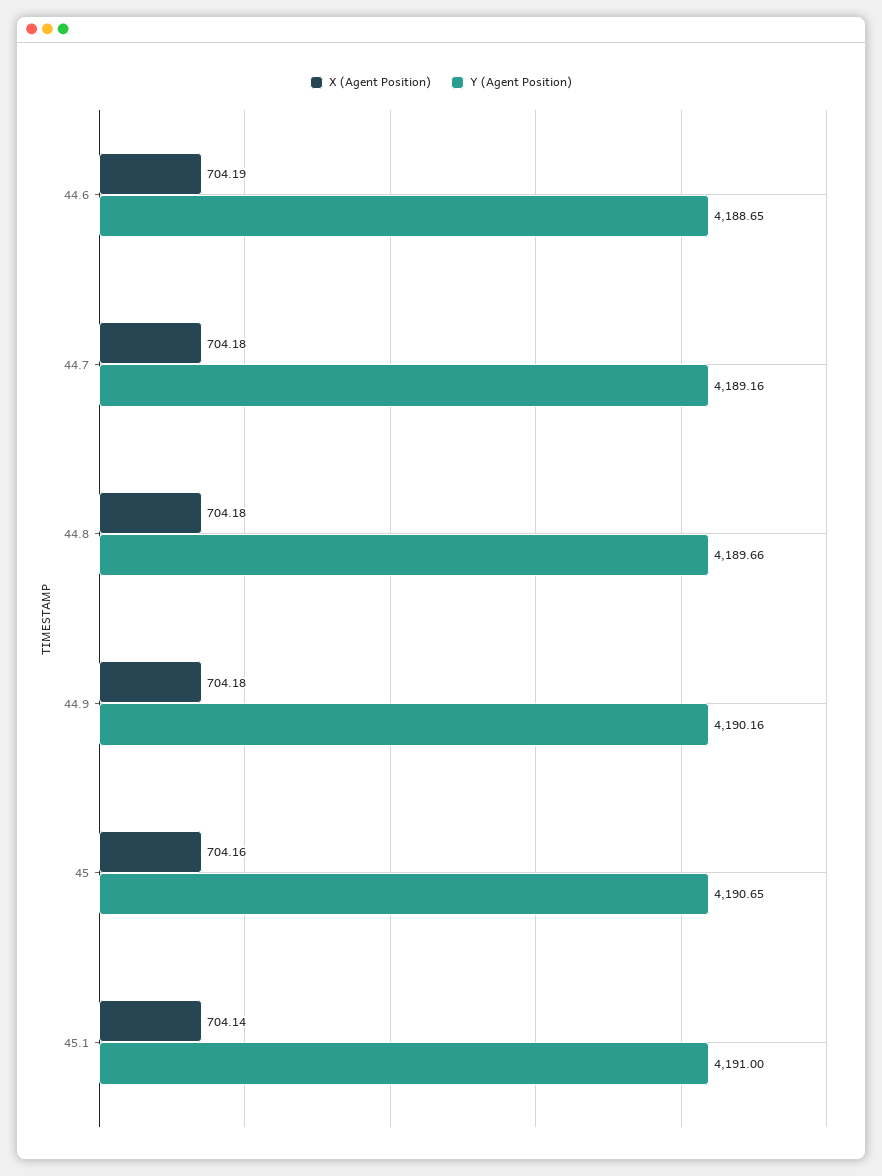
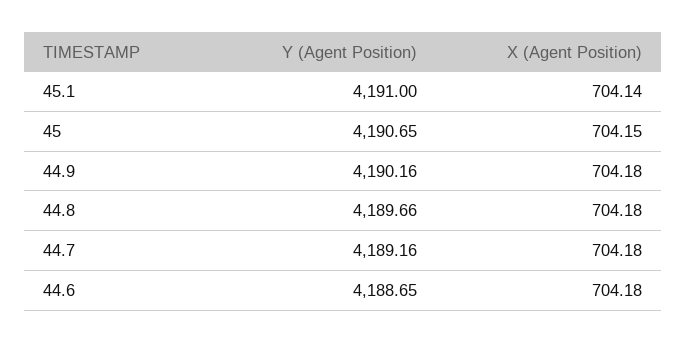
X (Agent Position), 44.6: 704.19 -> 704.18
X (Agent Position), 45: 704.16 -> 704.15

